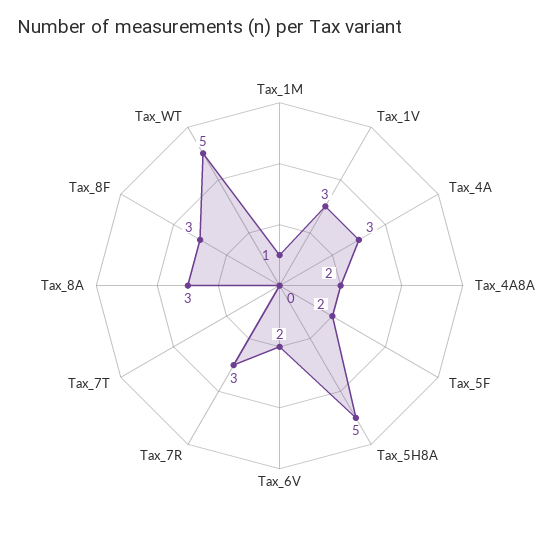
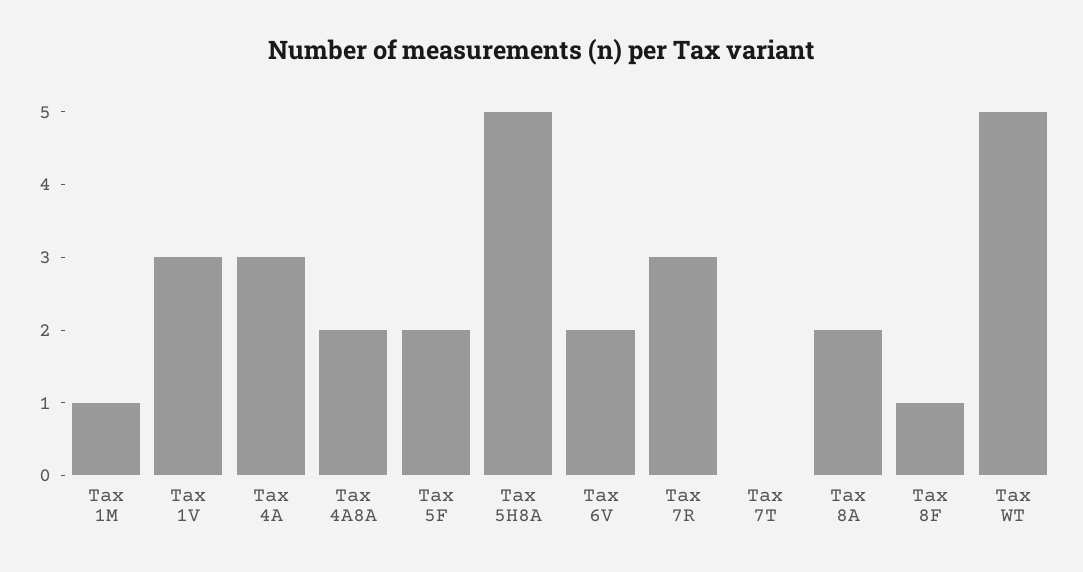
Tax_8A: 3 -> 2
Tax_8F: 3 -> 1

